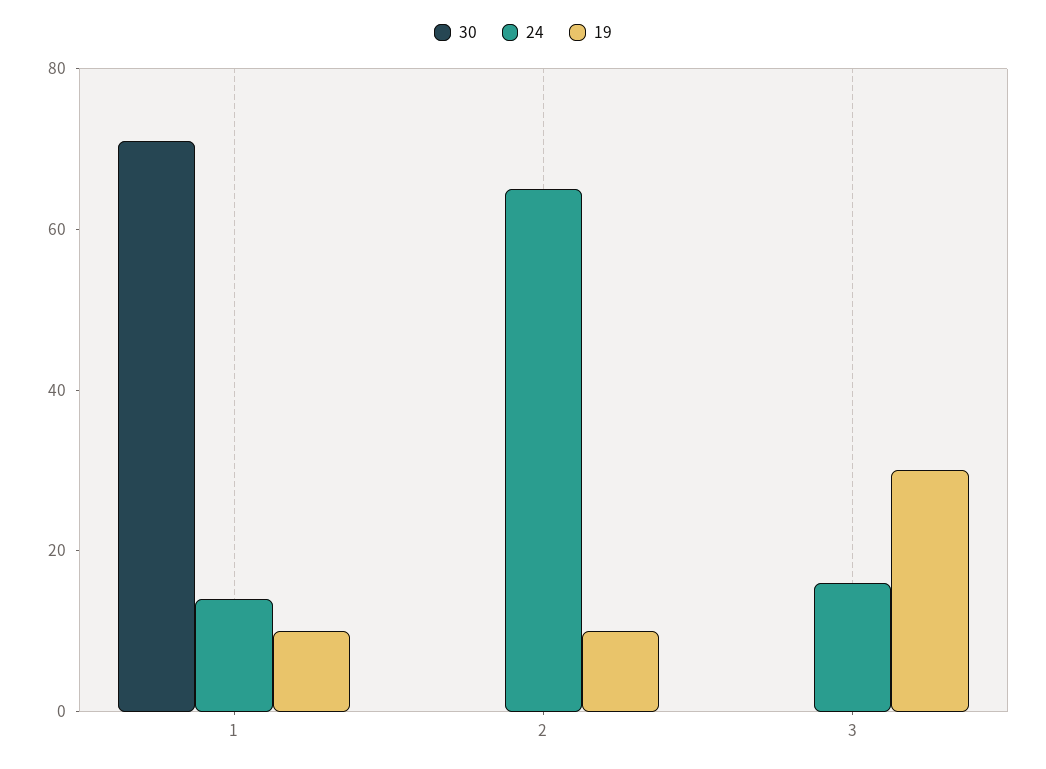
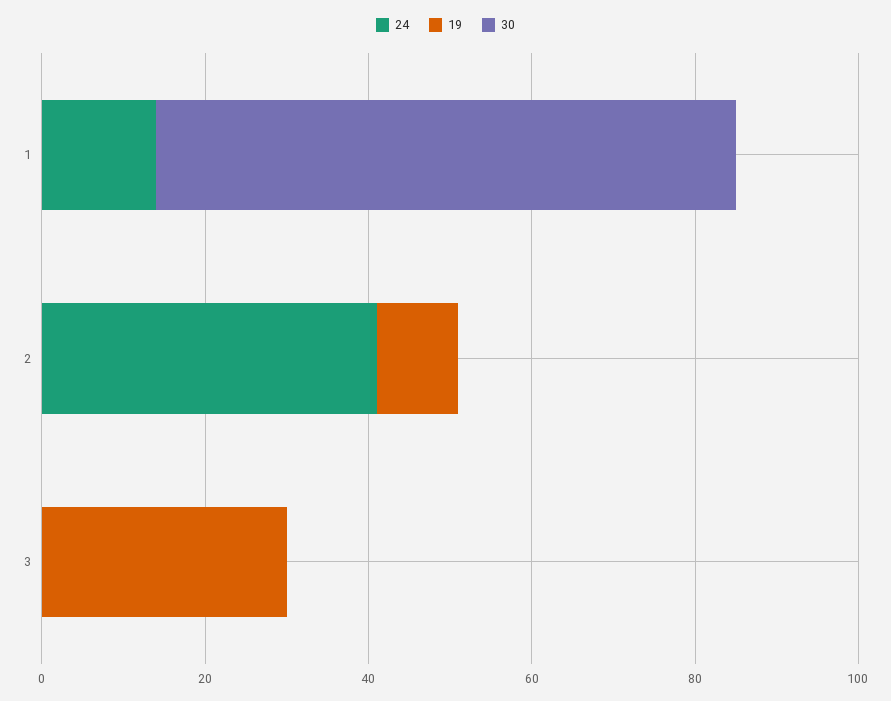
19, 1: 10 -> 0
24, 2: 65 -> 40
24, 3: 15 -> 0

